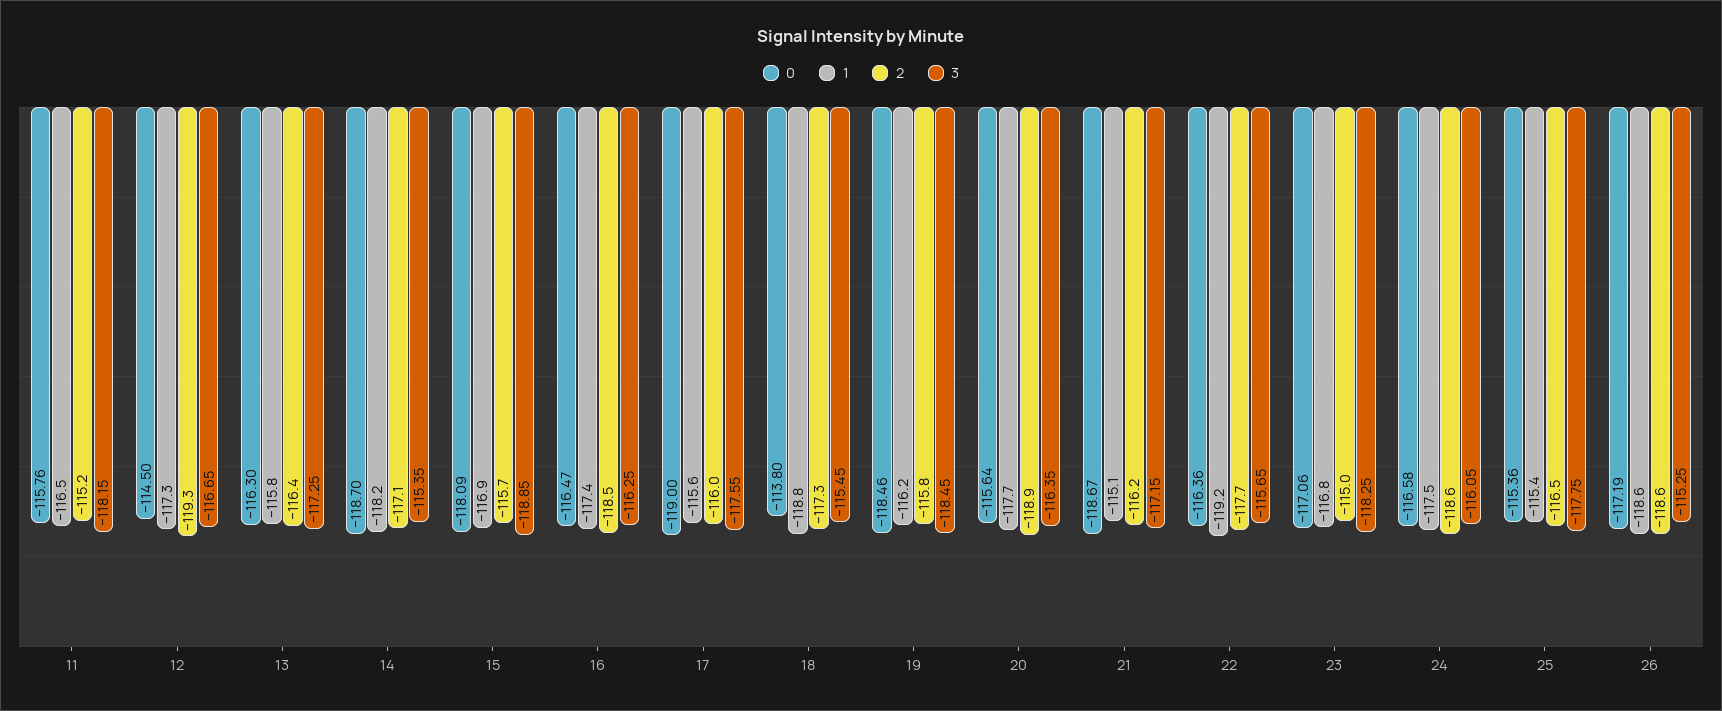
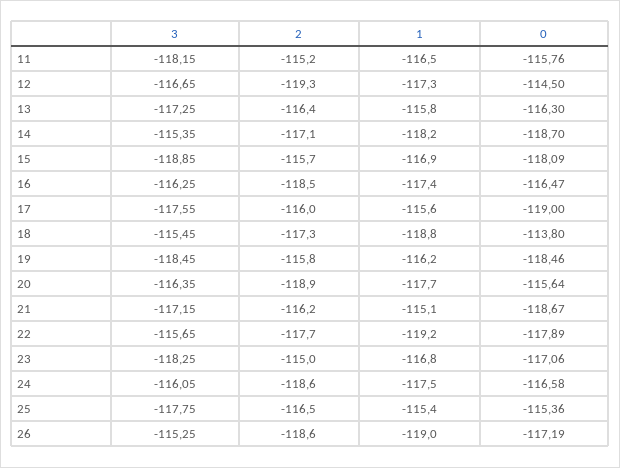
0, 22: -116.36 -> -117.89
1, 26: -118.6 -> -119

